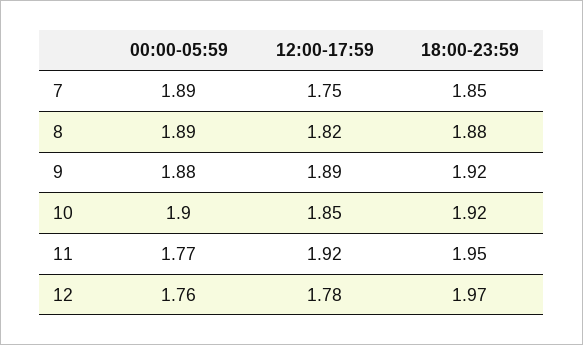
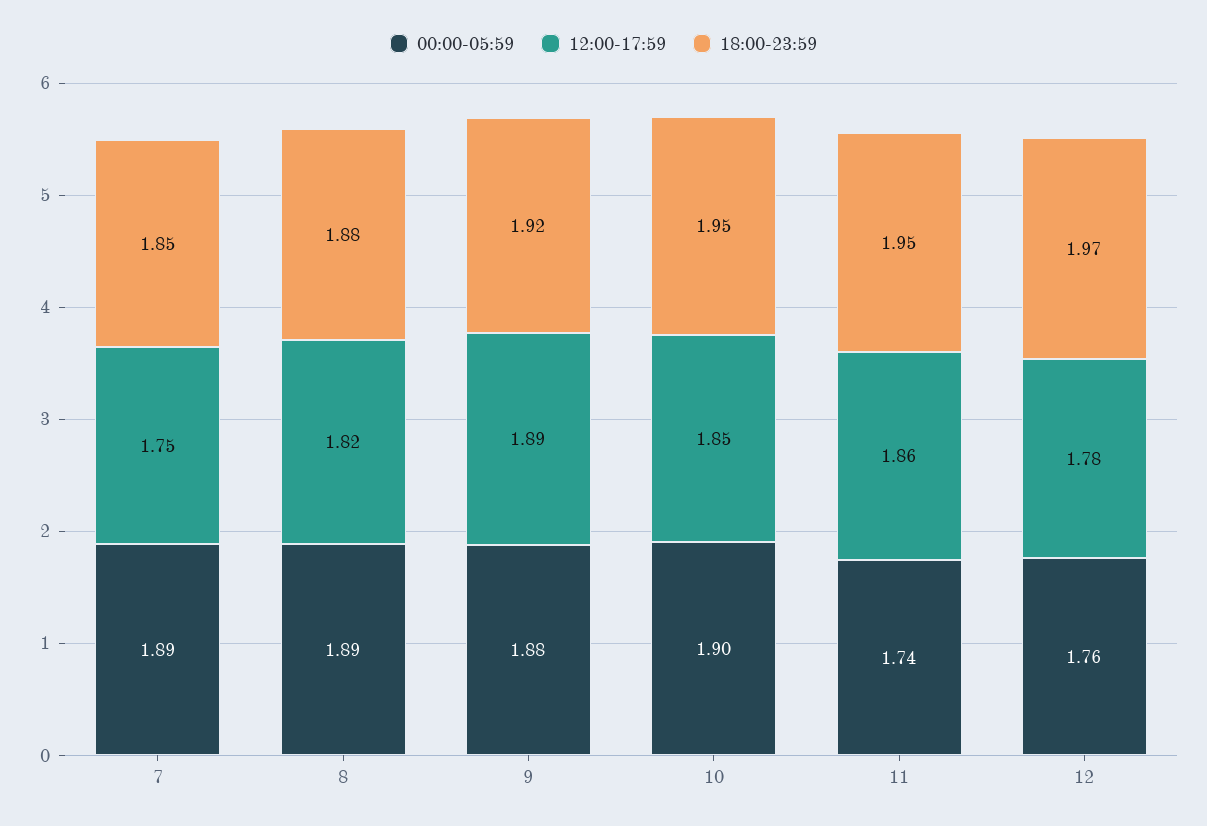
18:00-23:59, 10: 1.92 -> 1.95
00:00-05:59, 11: 1.77 -> 1.74
12:00-17:59, 11: 1.92 -> 1.86

